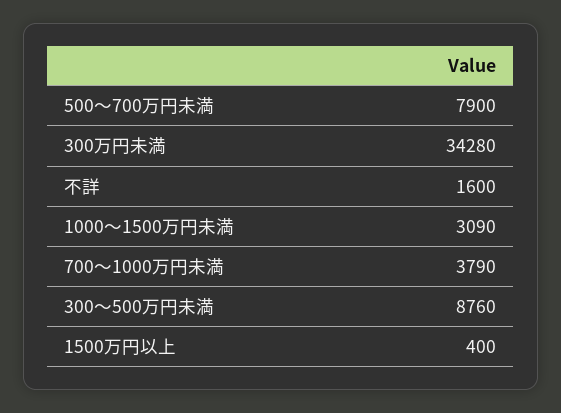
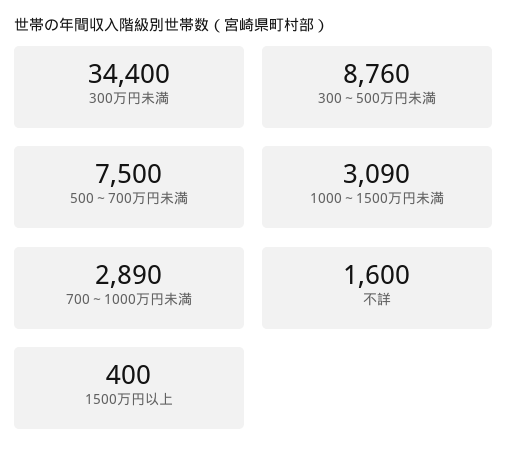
500～700万円未満: 7900 -> 7500
300万円未満: 34280 -> 34400
700～1000万円未満: 3790 -> 2890

